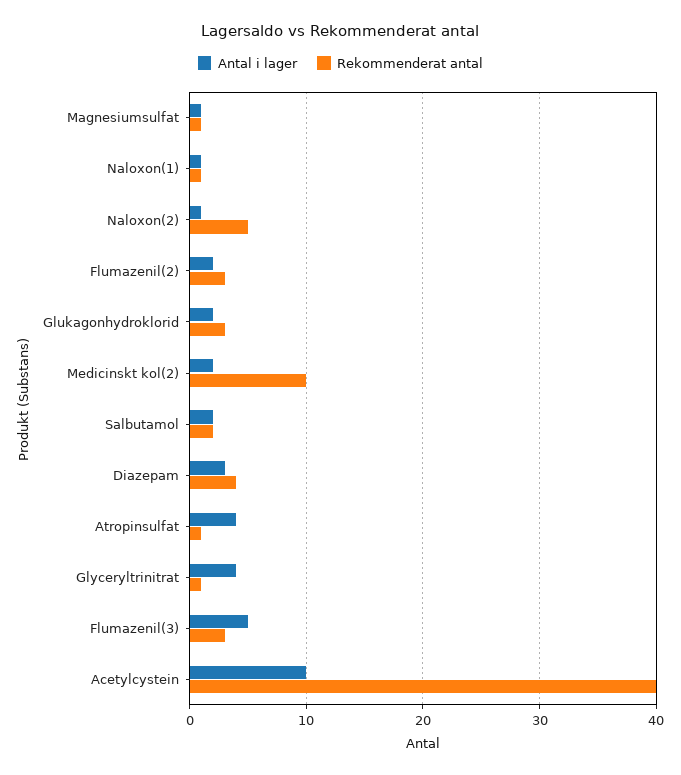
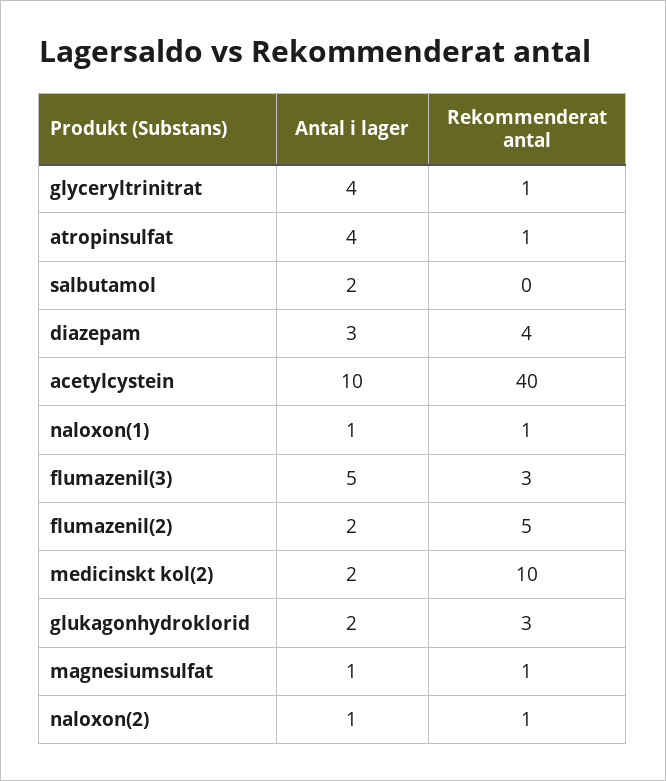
Rekommenderat antal, Naloxon(2): 5 -> 1
Rekommenderat antal, Flumazenil(2): 3 -> 5
Rekommenderat antal, Salbutamol: 2 -> 0

